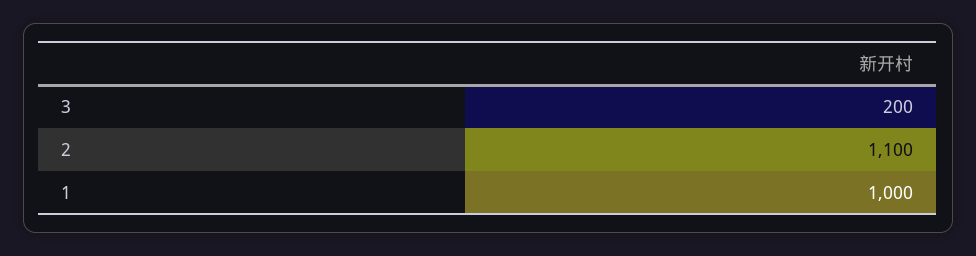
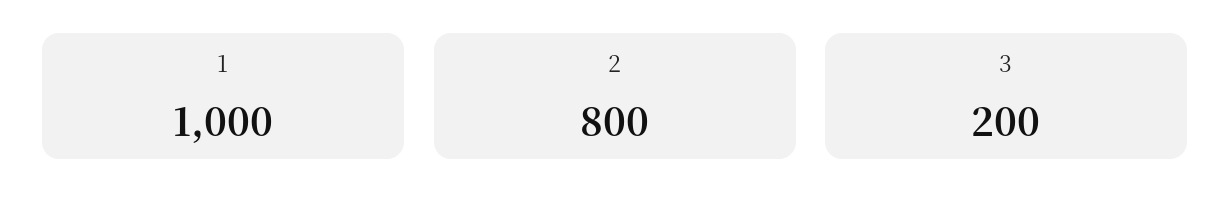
2: 1100 -> 800

